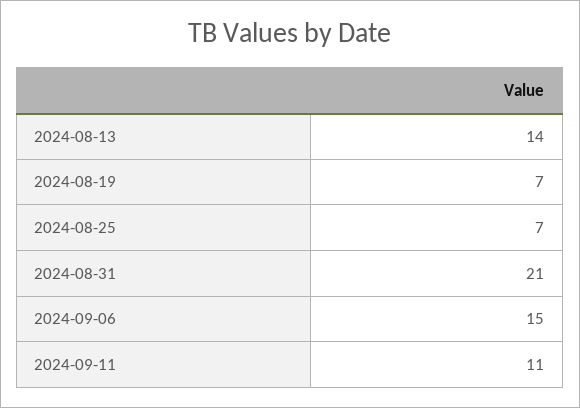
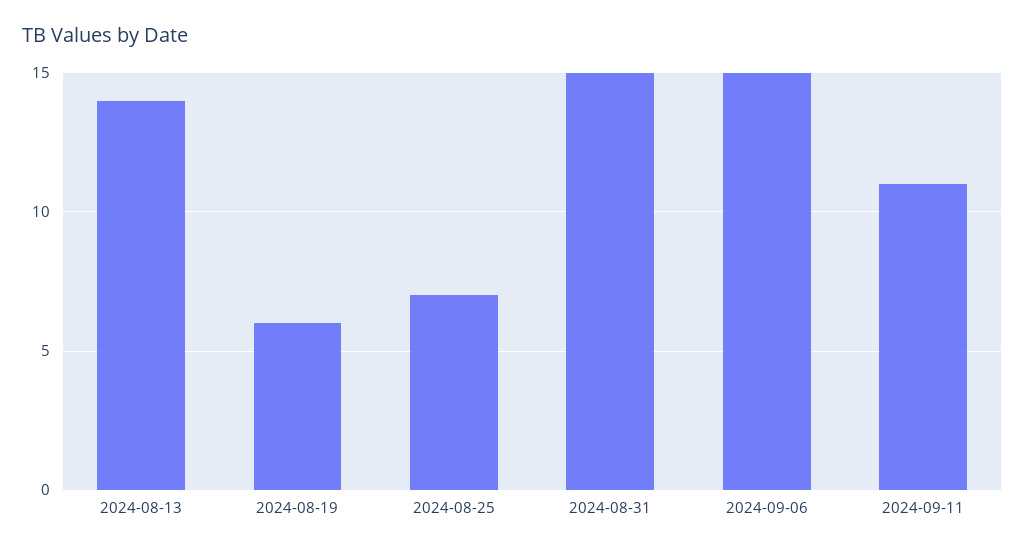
2024-08-19: 7 -> 6
2024-08-31: 21 -> 15

